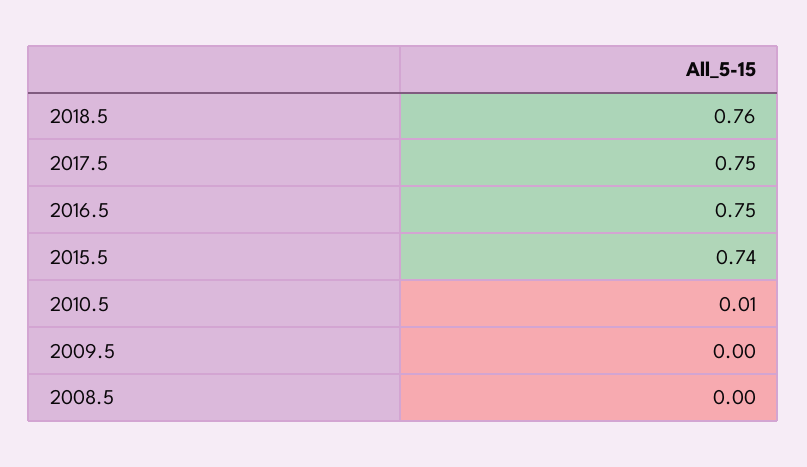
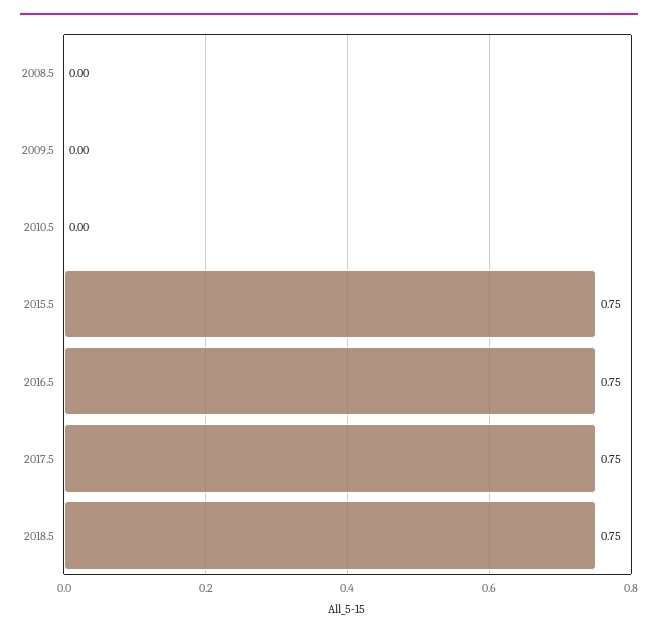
2018.5: 0.76 -> 0.75
2015.5: 0.74 -> 0.75
2010.5: 0.01 -> 0

